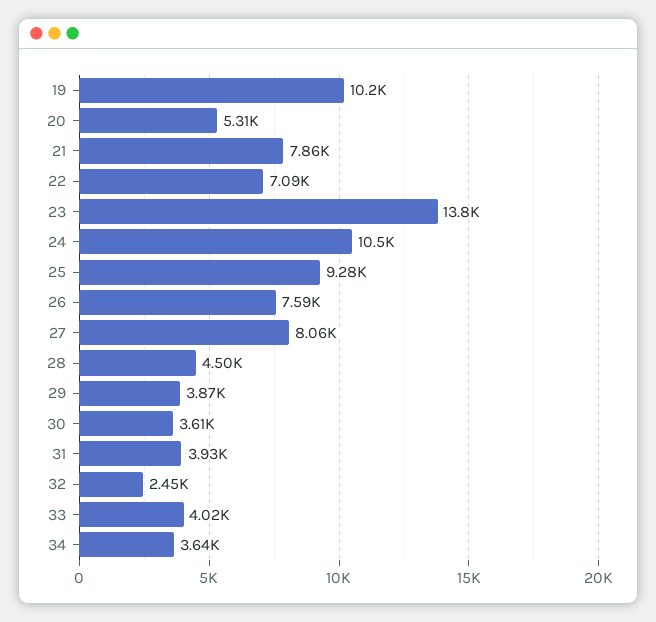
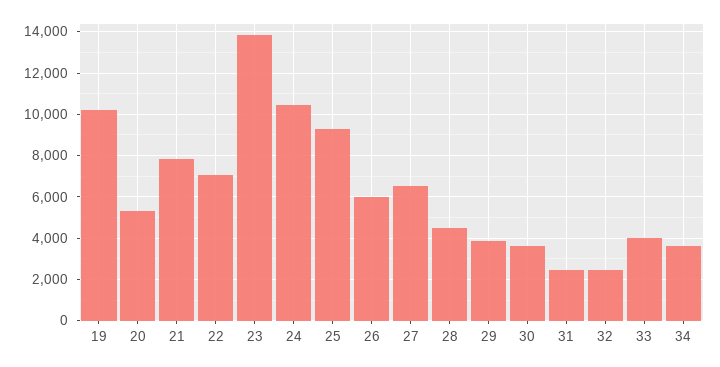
26: 7590 -> 6000
27: 8060 -> 6500
31: 3930 -> 2500

